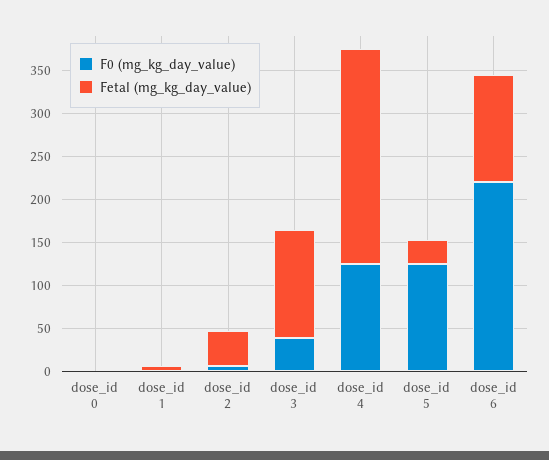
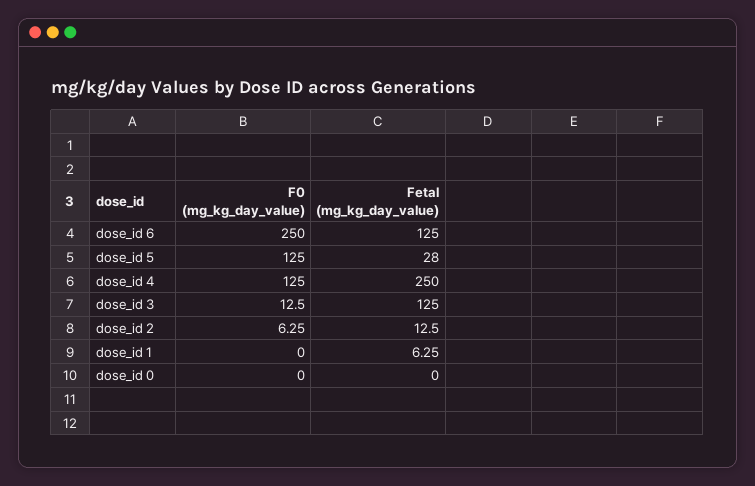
Fetal (mg_kg_day_value), dose_id 2: 40 -> 12.5
F0 (mg_kg_day_value), dose_id 3: 40 -> 12.5
F0 (mg_kg_day_value), dose_id 6: 220 -> 250

